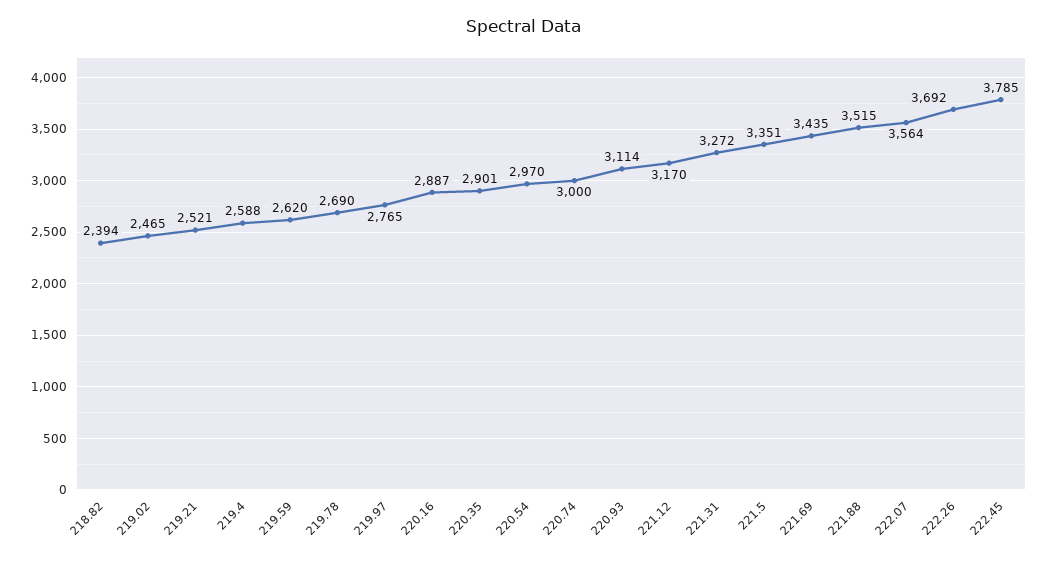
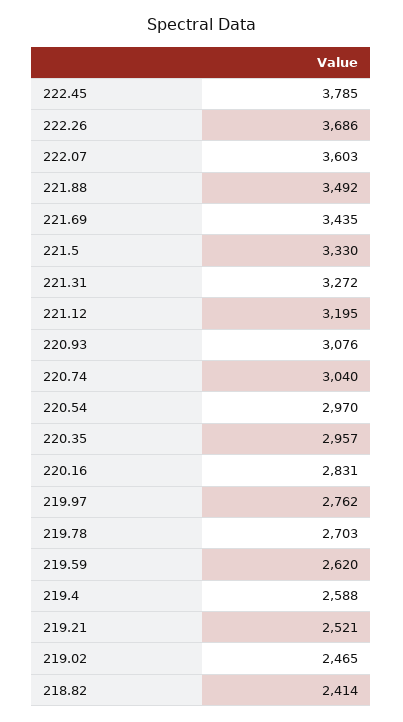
218.82: 2394 -> 2414
219.78: 2690 -> 2703
219.97: 2765 -> 2762
220.16: 2887 -> 2831
220.35: 2901 -> 2957
220.74: 3000 -> 3040
220.93: 3114 -> 3076
221.12: 3170 -> 3195
221.5: 3351 -> 3330
221.88: 3515 -> 3492
222.07: 3564 -> 3603
222.26: 3692 -> 3686

